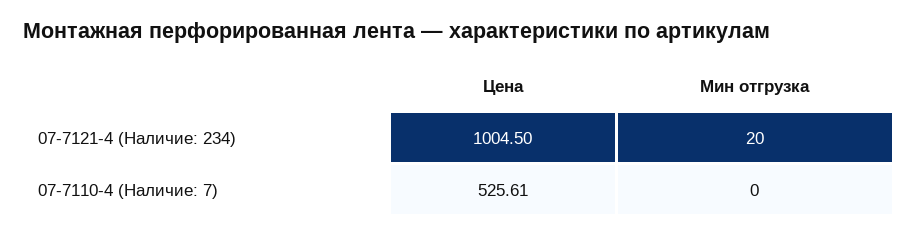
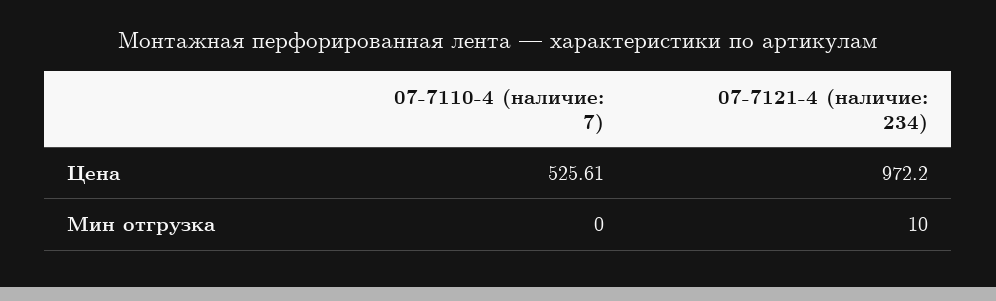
Цена, 07-7121-4 (Наличие: 234): 1004.5 -> 972.2
Мин отгрузка, 07-7121-4 (Наличие: 234): 20 -> 10

